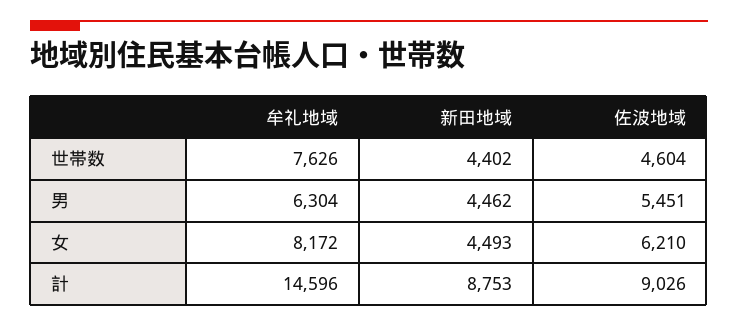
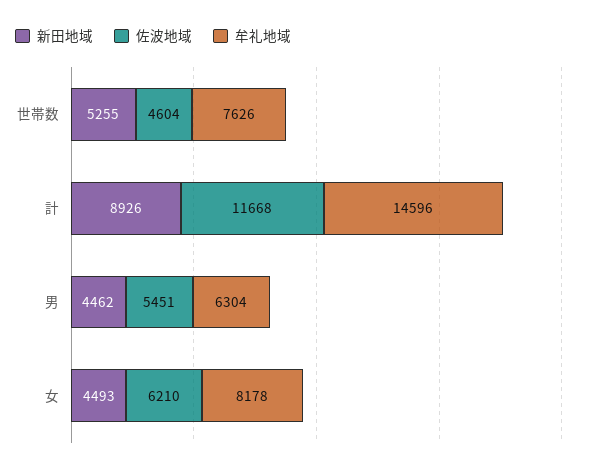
新田地域, 世帯数: 4402 -> 5255
牟礼地域, 女: 8172 -> 8178
新田地域, 計: 8753 -> 8926
佐波地域, 計: 9026 -> 11668

